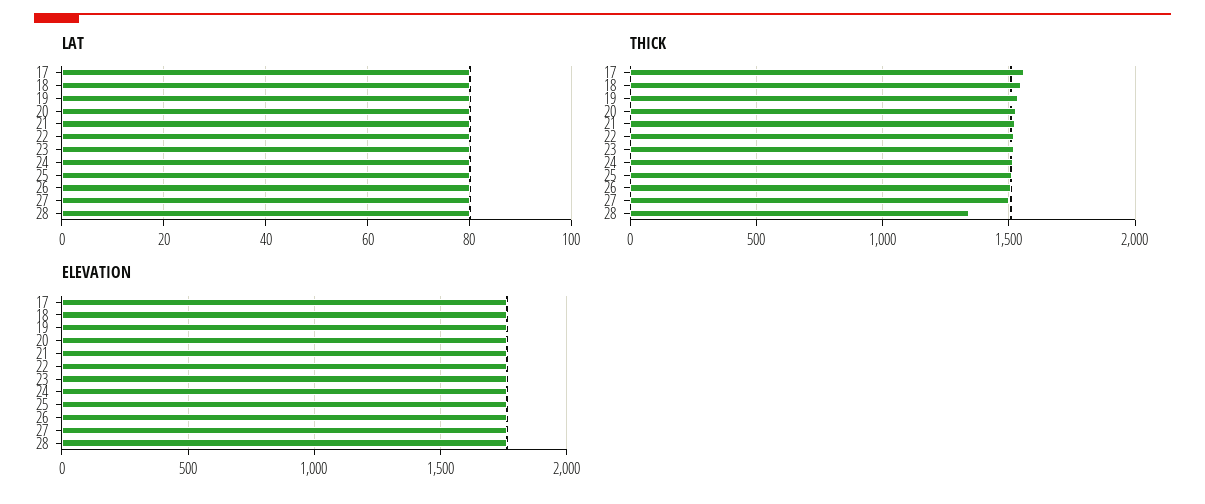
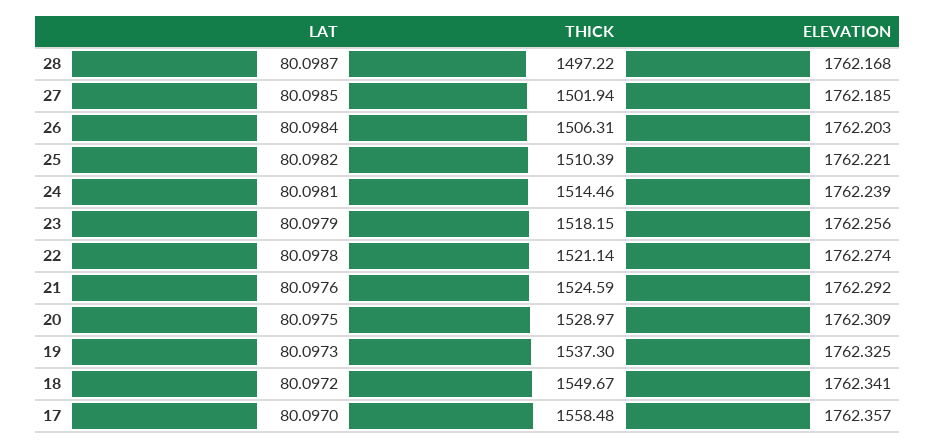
THICK, 28: 1350 -> 1497.22

